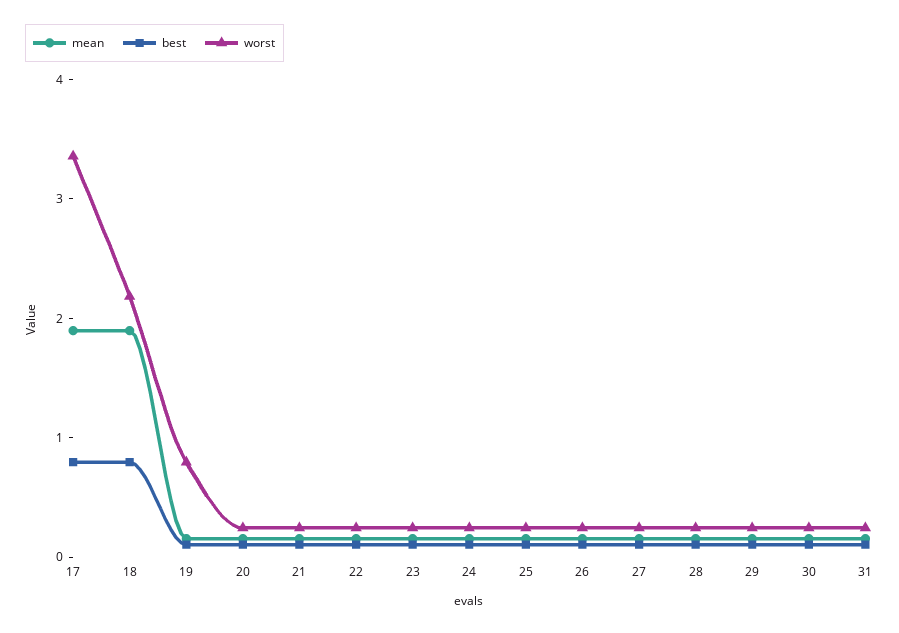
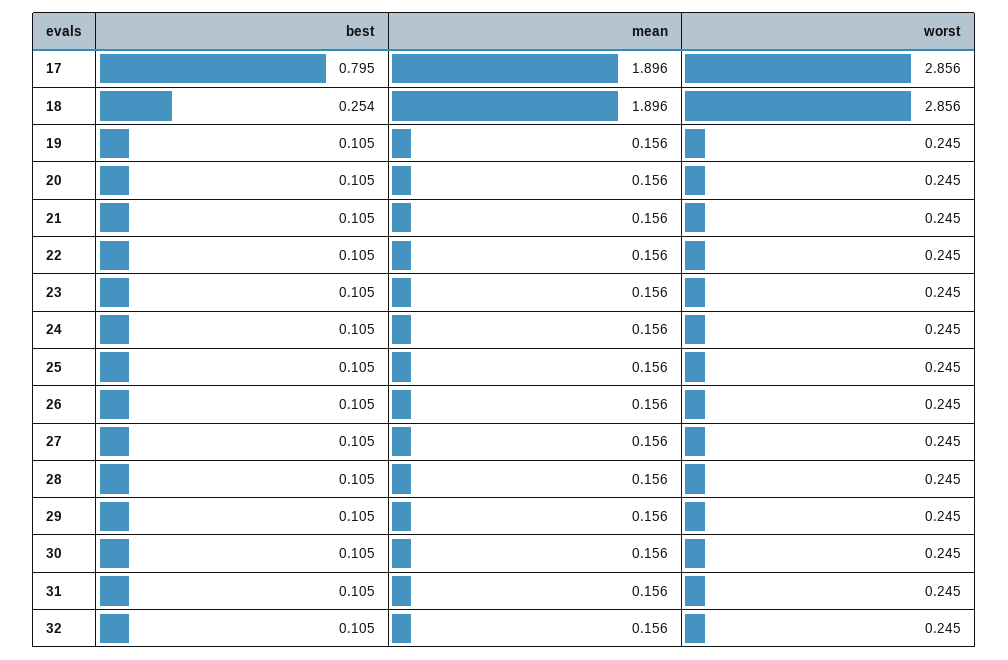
worst, 17: 3.4 -> 2.856
best, 18: 0.8 -> 0.254
worst, 18: 2.2 -> 2.856
worst, 19: 0.8 -> 0.245
best, 32: none -> 0.105
mean, 32: none -> 0.156
worst, 32: none -> 0.245

